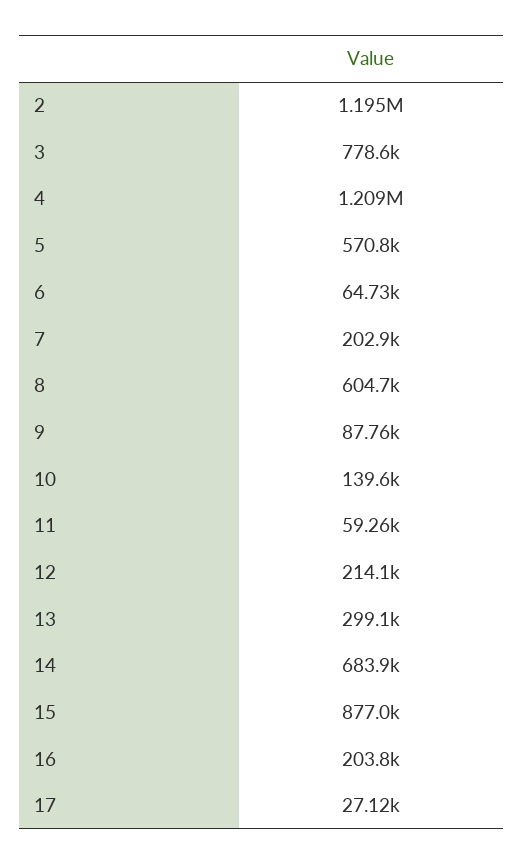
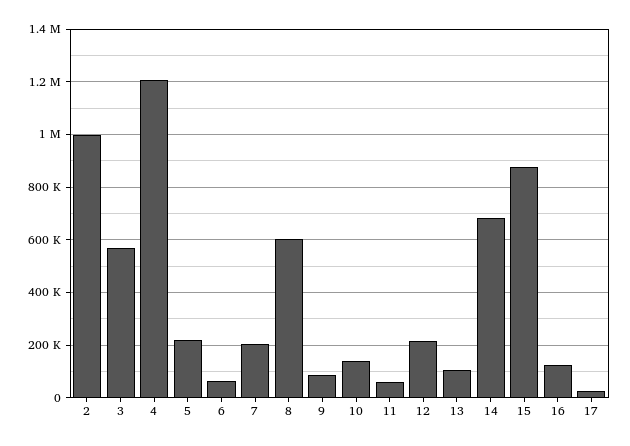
2: 1195000 -> 1000000
3: 778600 -> 575000
5: 570800 -> 225000
13: 299100 -> 100000
16: 203800 -> 125000

